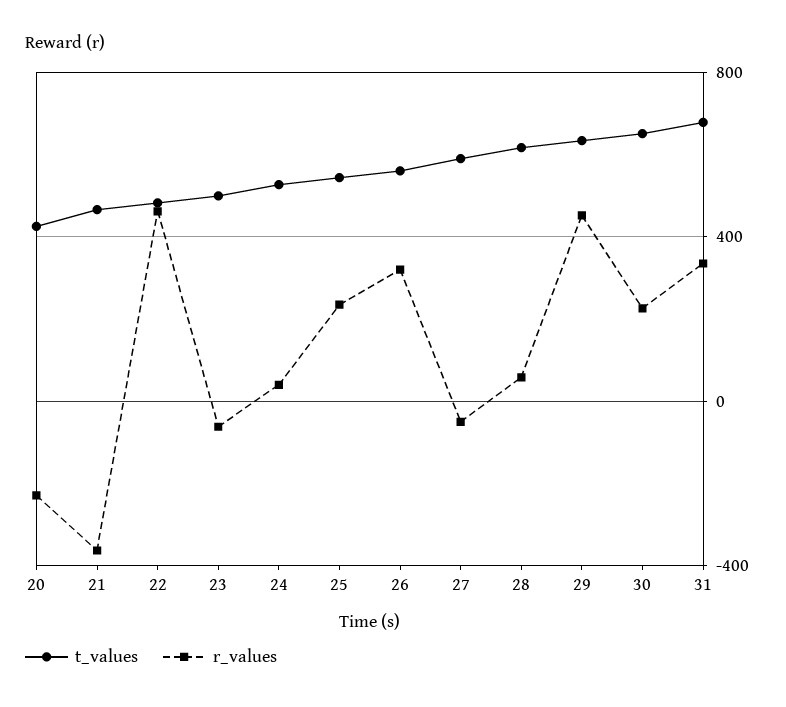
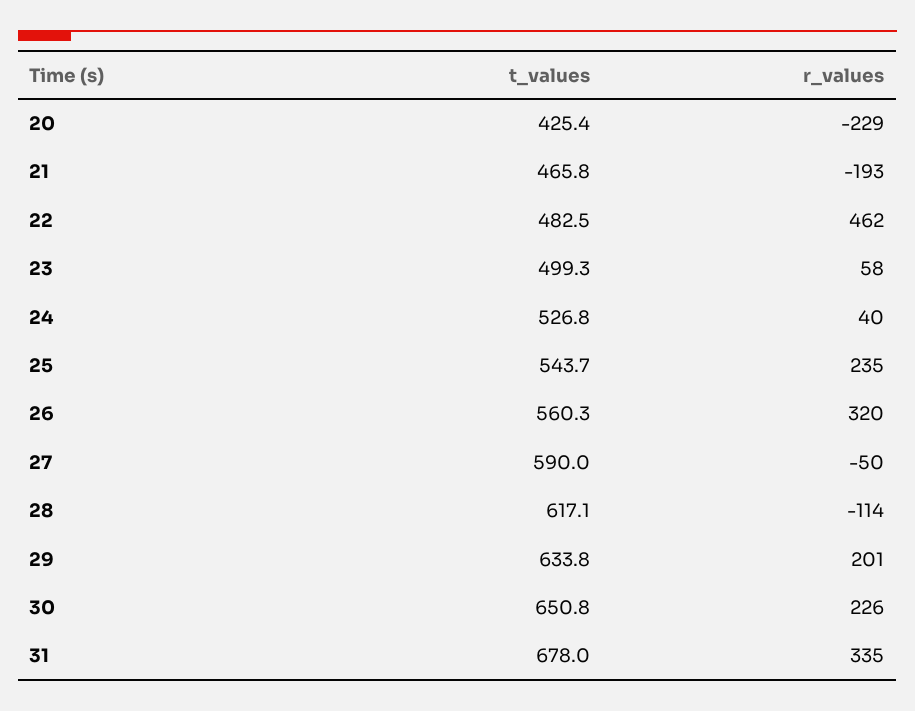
r_values, 21: -350 -> -193
r_values, 23: -50 -> 58
r_values, 28: 50 -> -114
r_values, 29: 450 -> 201

